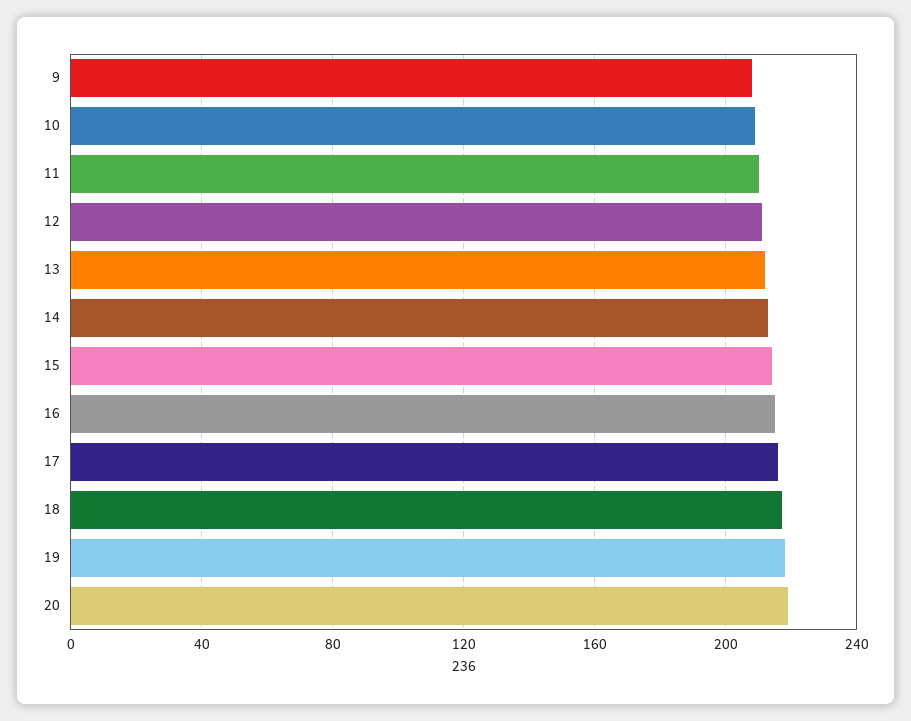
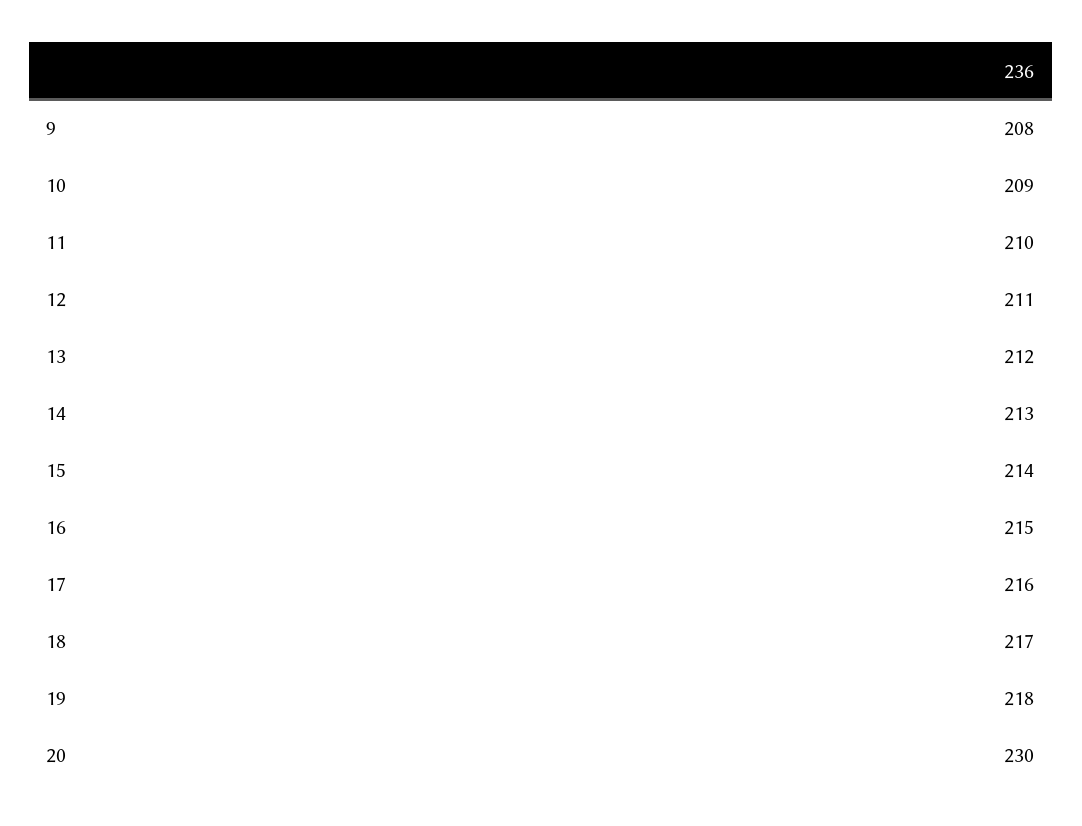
20: 220 -> 230

